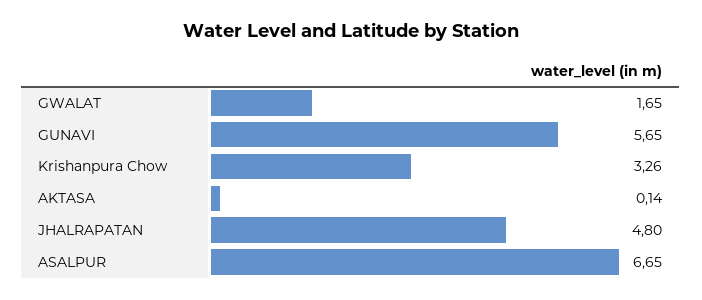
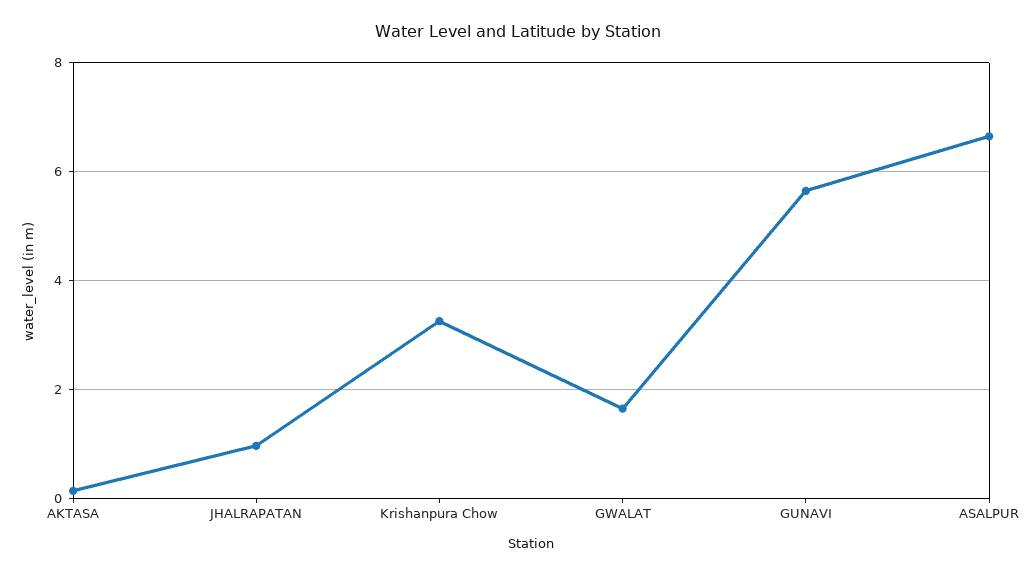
JHALRAPATAN: 4.8 -> 1

